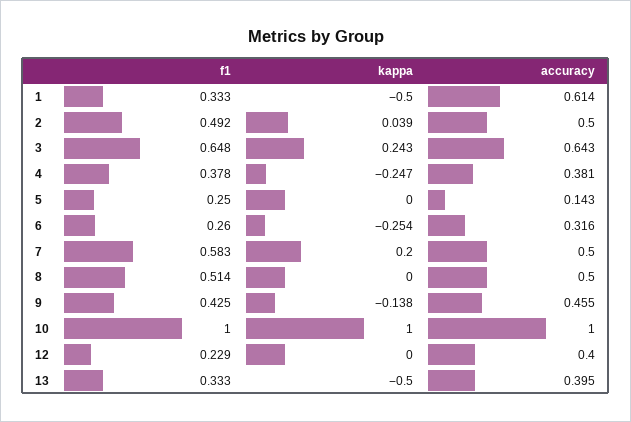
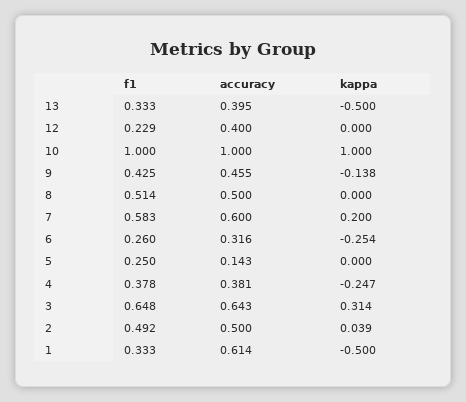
kappa, 3: 0.243 -> 0.314
accuracy, 7: 0.5 -> 0.6

